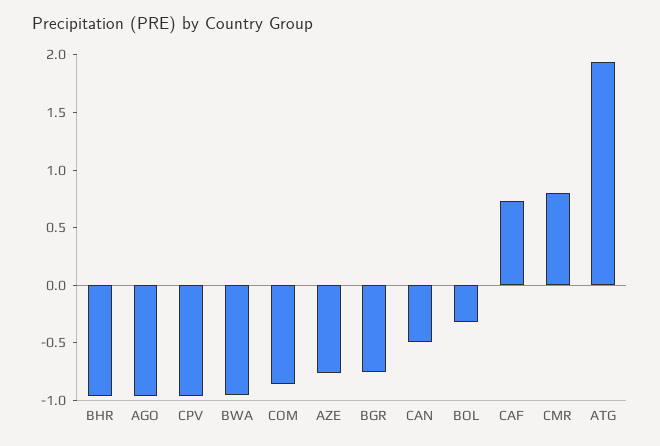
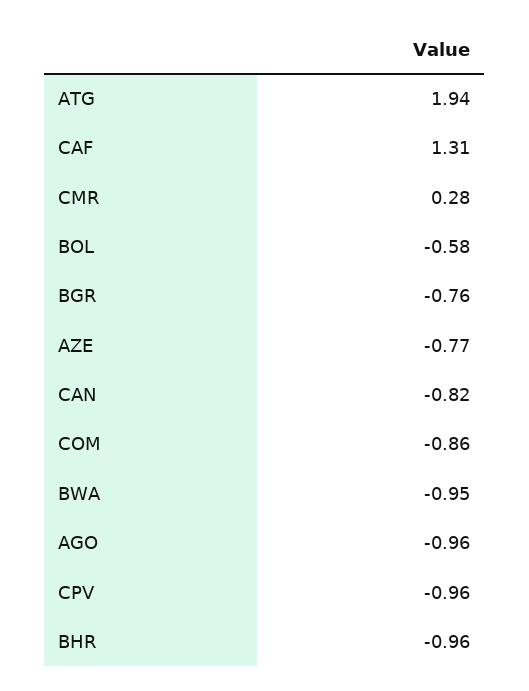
CAN: -0.5 -> -0.82
BOL: -0.3 -> -0.58
CAF: 0.7 -> 1.31
CMR: 0.8 -> 0.28

